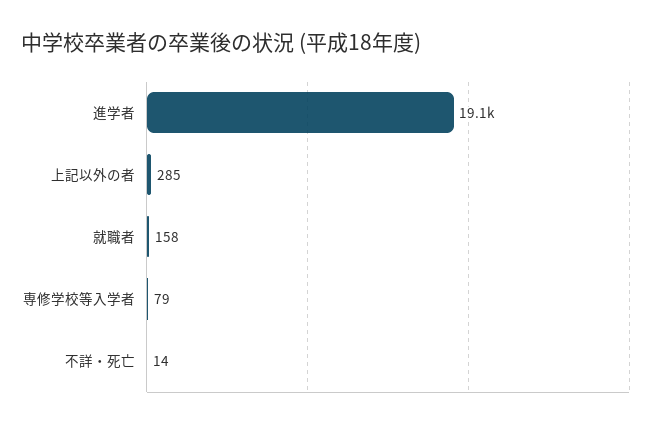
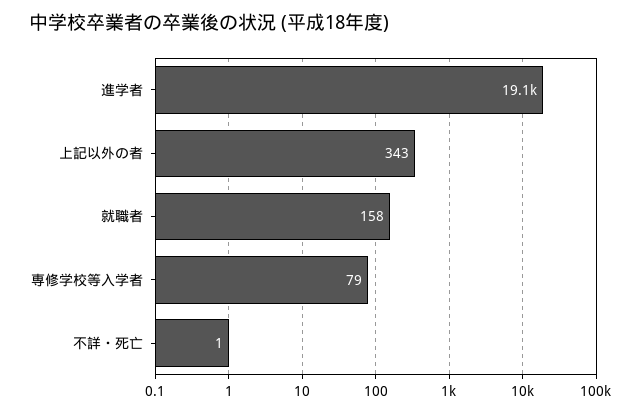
上記以外の者: 285 -> 343
不詳・死亡: 14 -> 1

